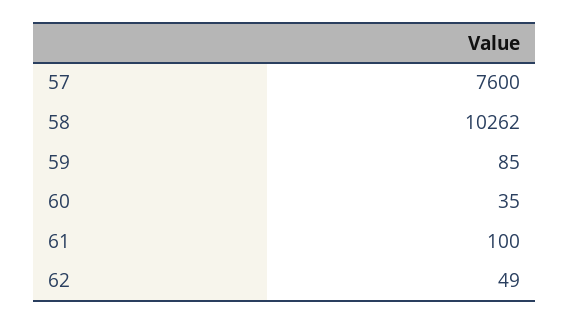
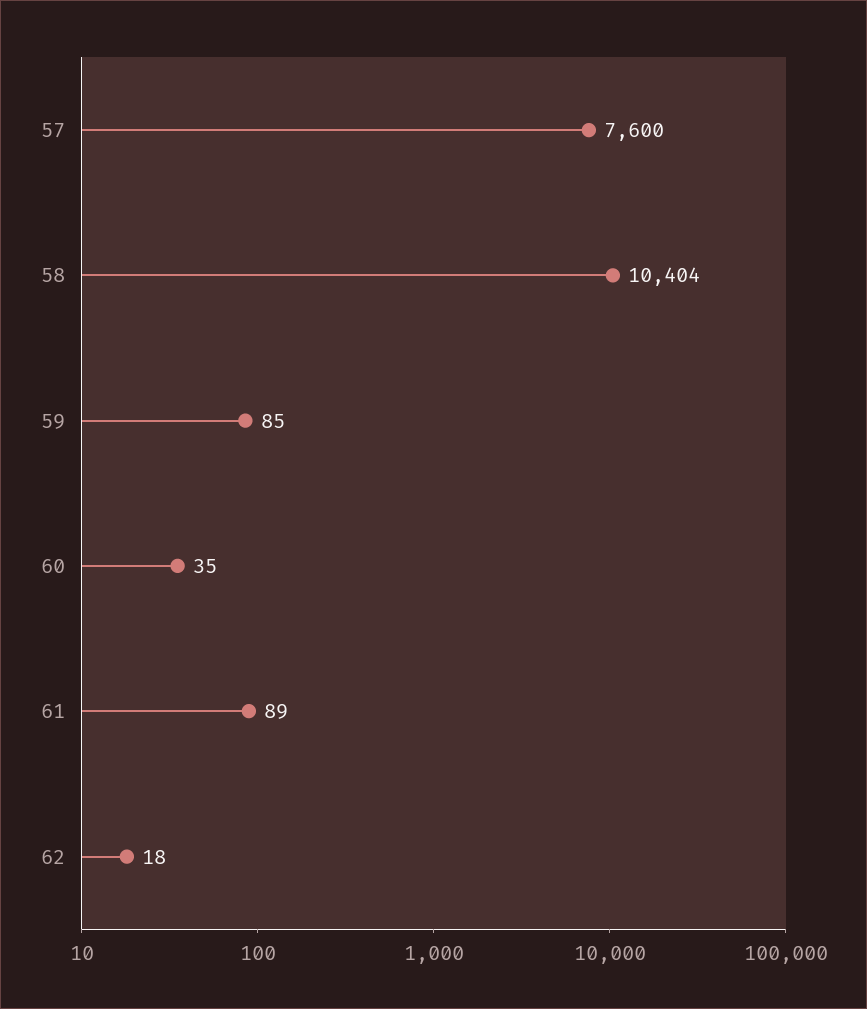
58: 10262 -> 10404
61: 100 -> 89
62: 49 -> 18

